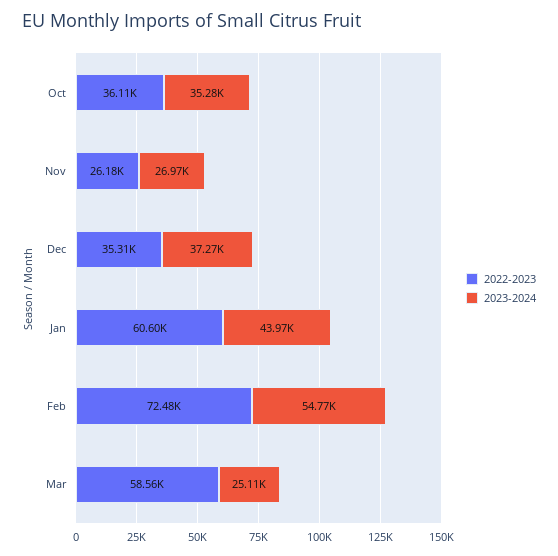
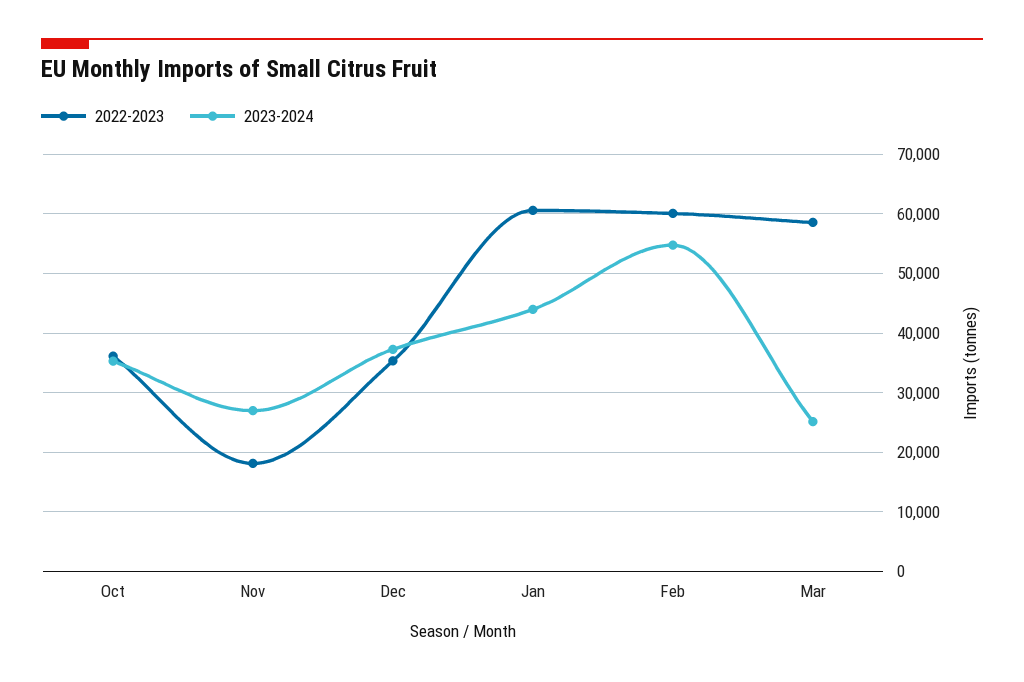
2022-2023, Nov: 26180 -> 18000
2022-2023, Feb: 72480 -> 60000

